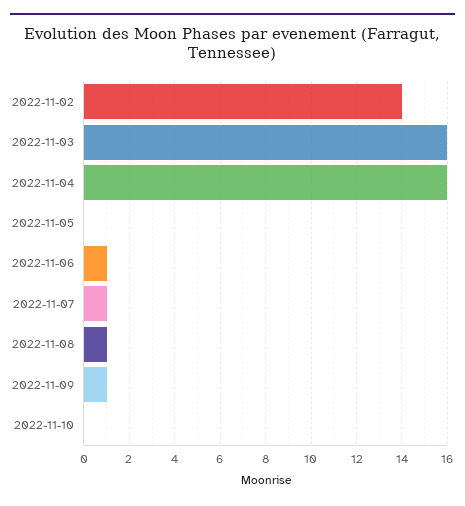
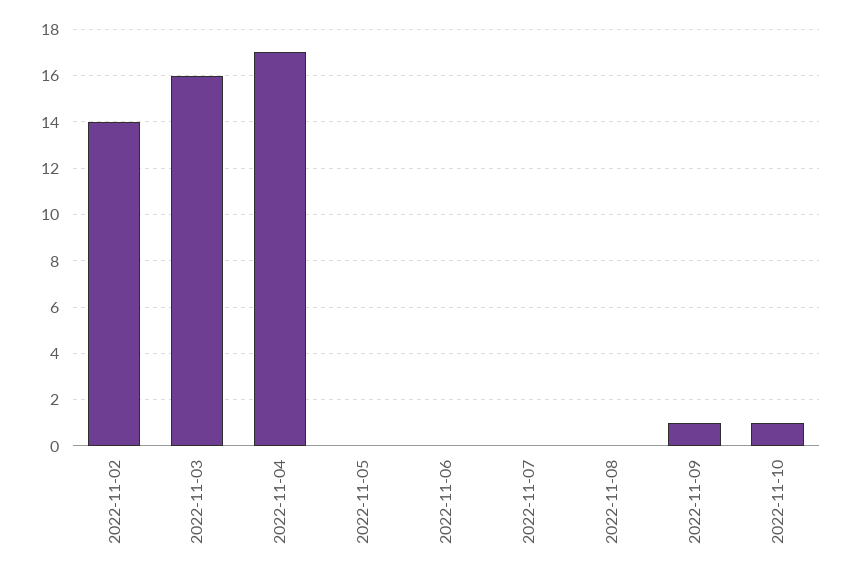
2022-11-04: 16 -> 17
2022-11-06: 1 -> 0
2022-11-07: 1 -> 0
2022-11-08: 1 -> 0
2022-11-10: 0 -> 1

